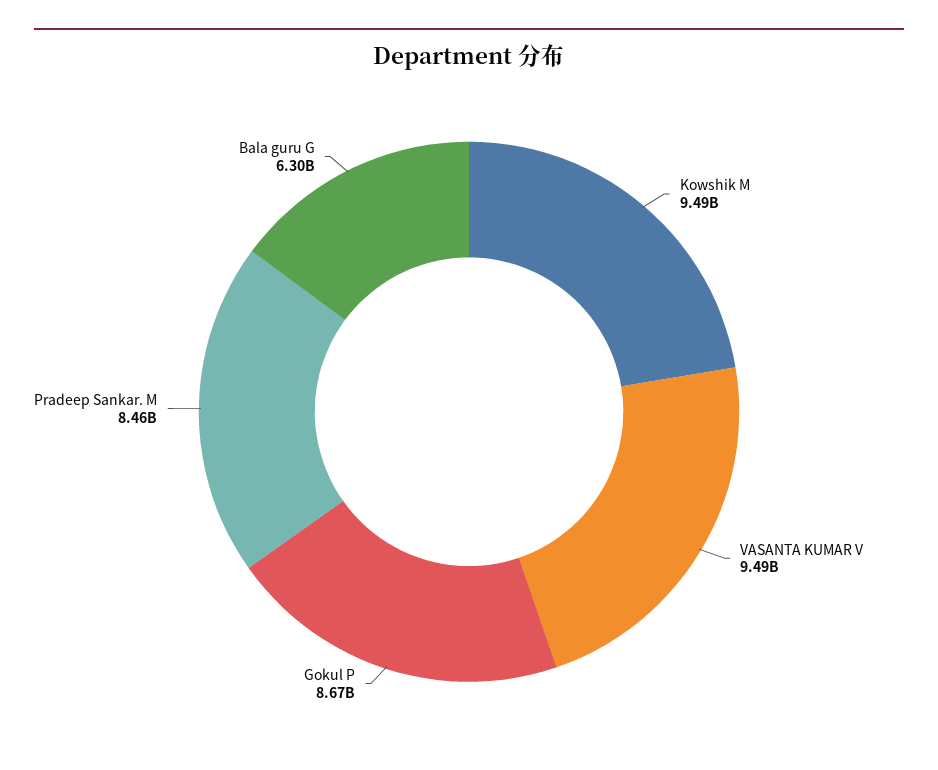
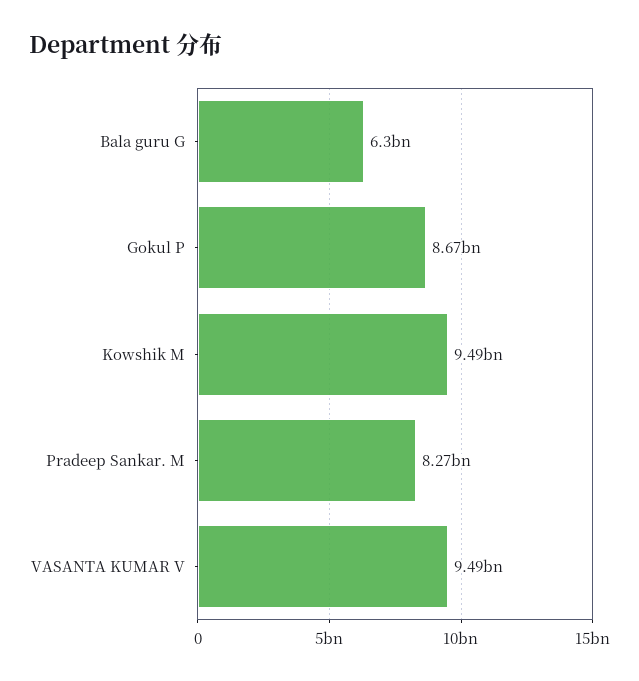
Pradeep Sankar. M: 8460000000 -> 8270000000

